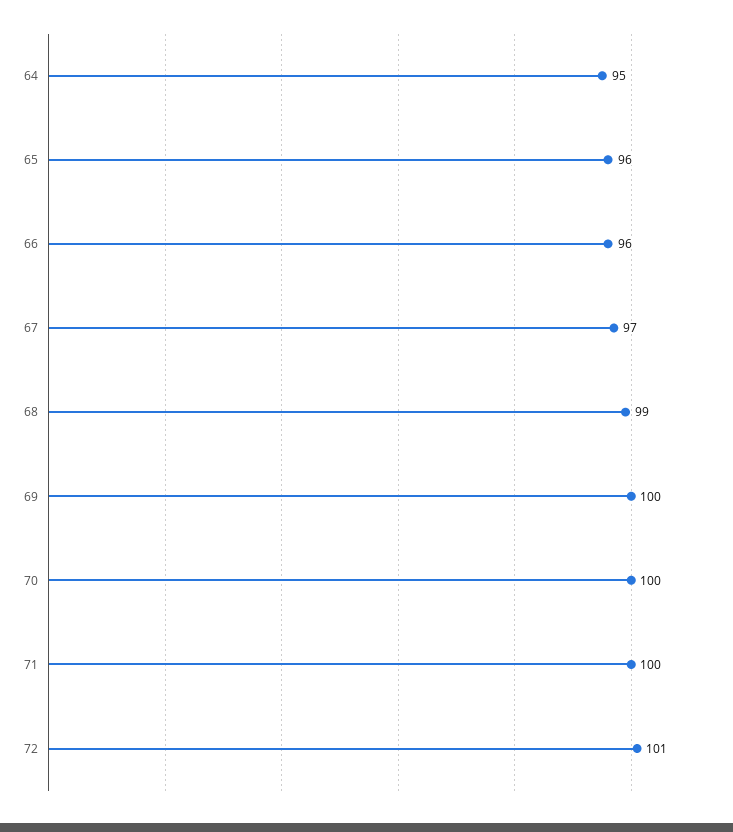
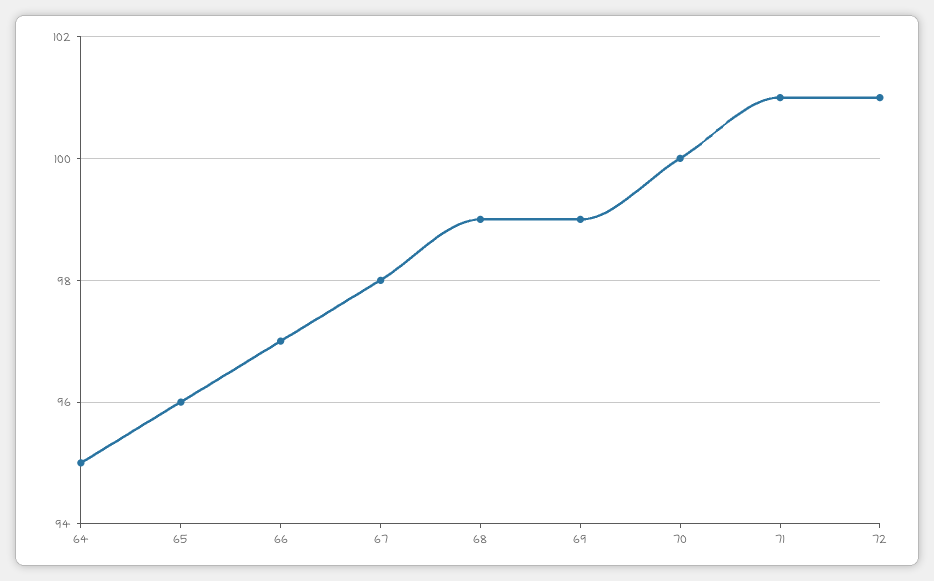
66: 96 -> 97
67: 97 -> 98
69: 100 -> 99
71: 100 -> 101

